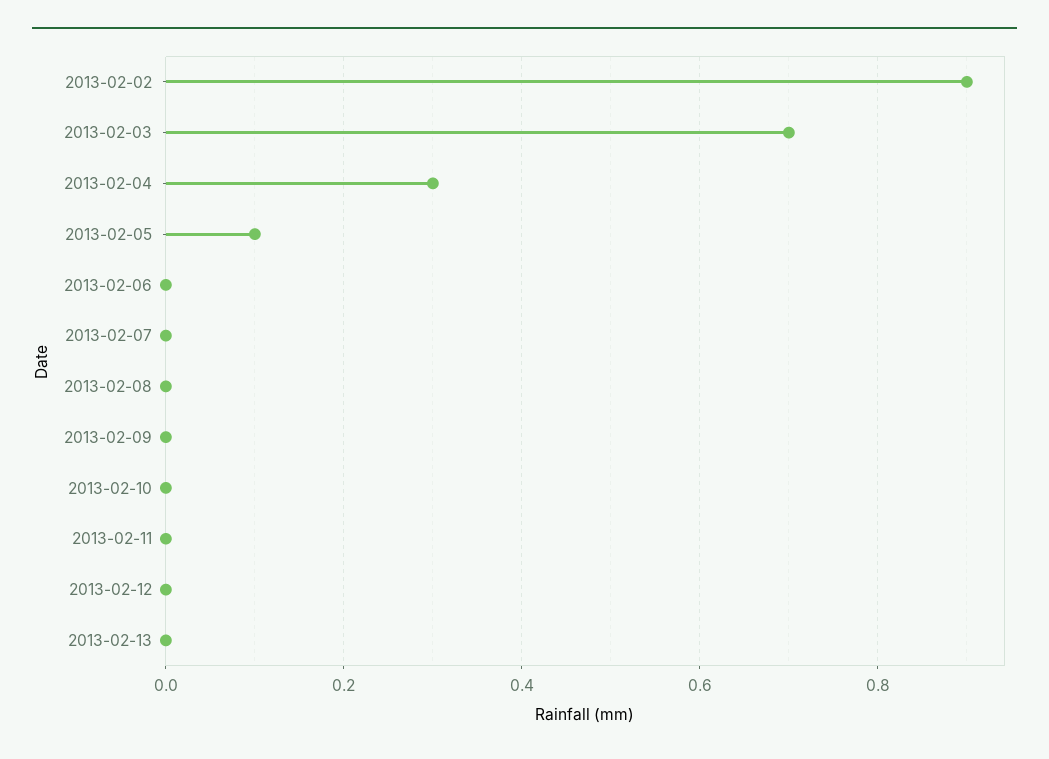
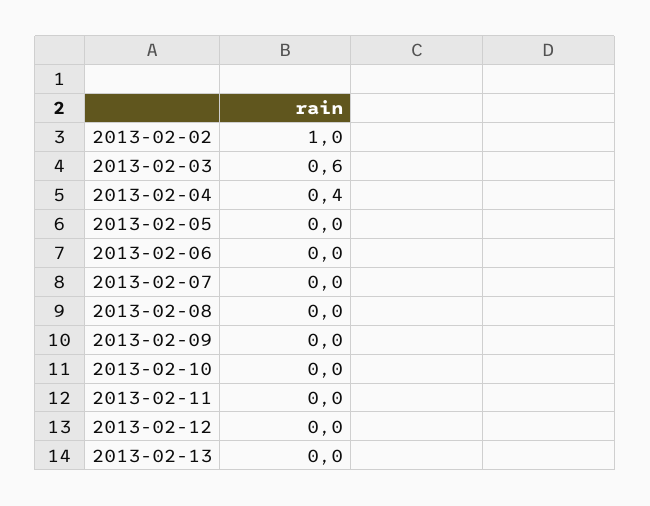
2013-02-02: 0.9 -> 1
2013-02-03: 0.7 -> 0.6
2013-02-04: 0.3 -> 0.4
2013-02-05: 0.1 -> 0

